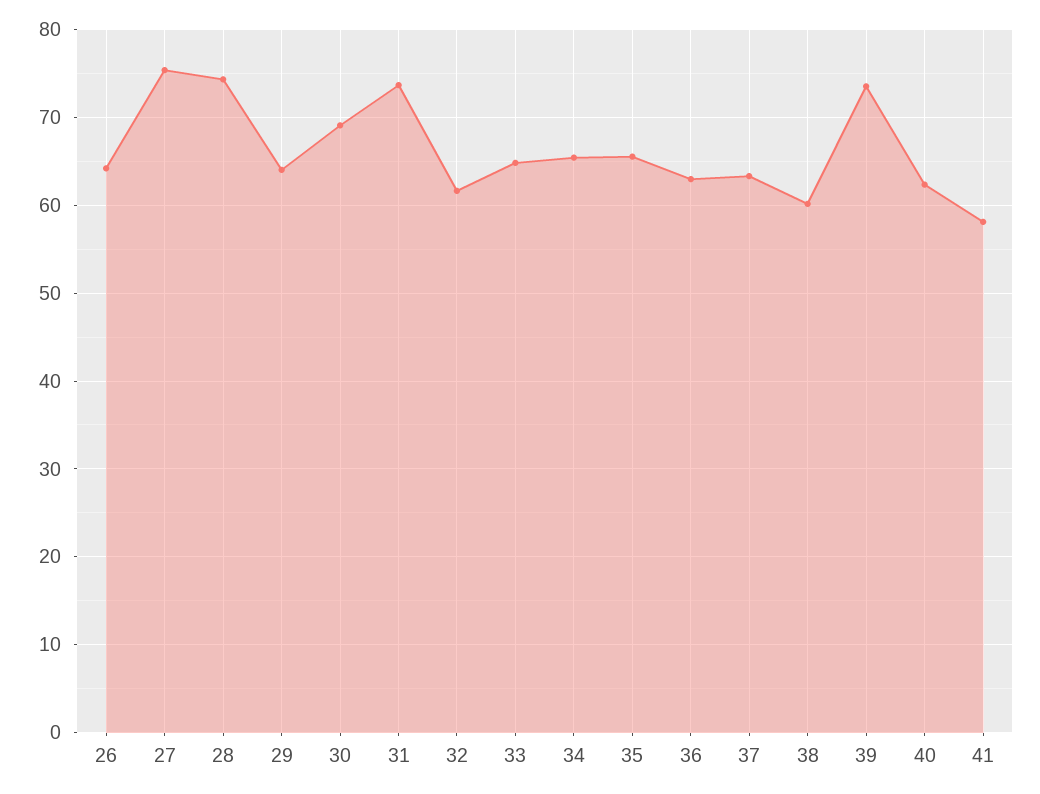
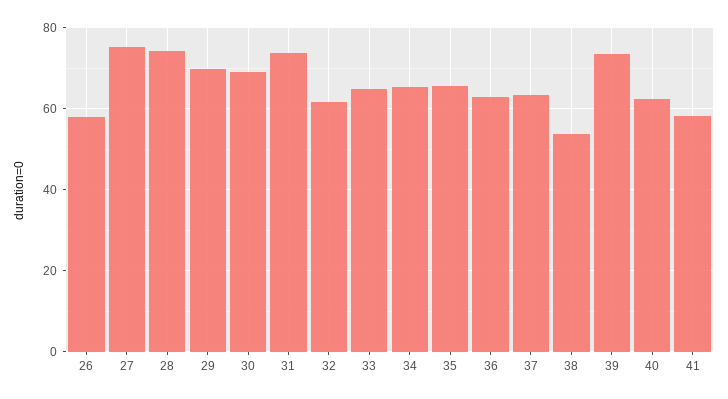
26: 64 -> 58
29: 64 -> 70
38: 60 -> 54

